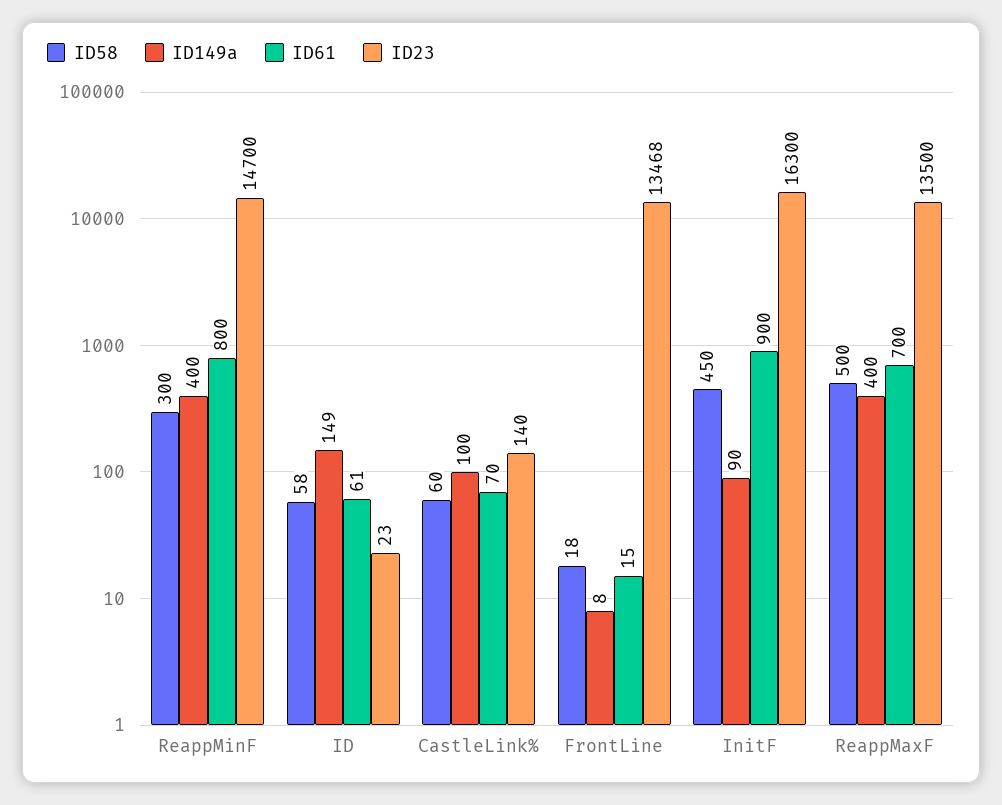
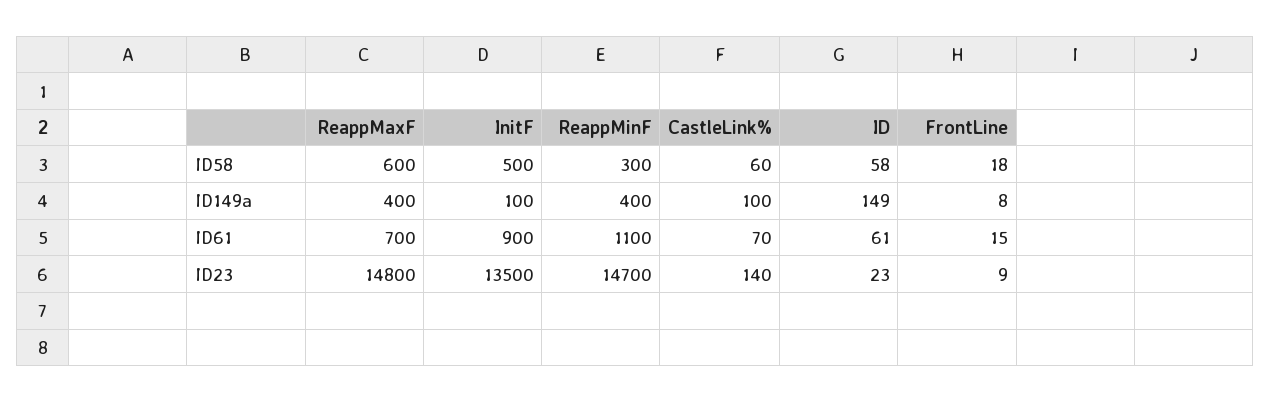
ID61, ReappMinF: 800 -> 1100
ID23, FrontLine: 13468 -> 9
ID58, InitF: 450 -> 500
ID149a, InitF: 90 -> 100
ID23, InitF: 16300 -> 13500
ID58, ReappMaxF: 500 -> 600
ID23, ReappMaxF: 13500 -> 14800

